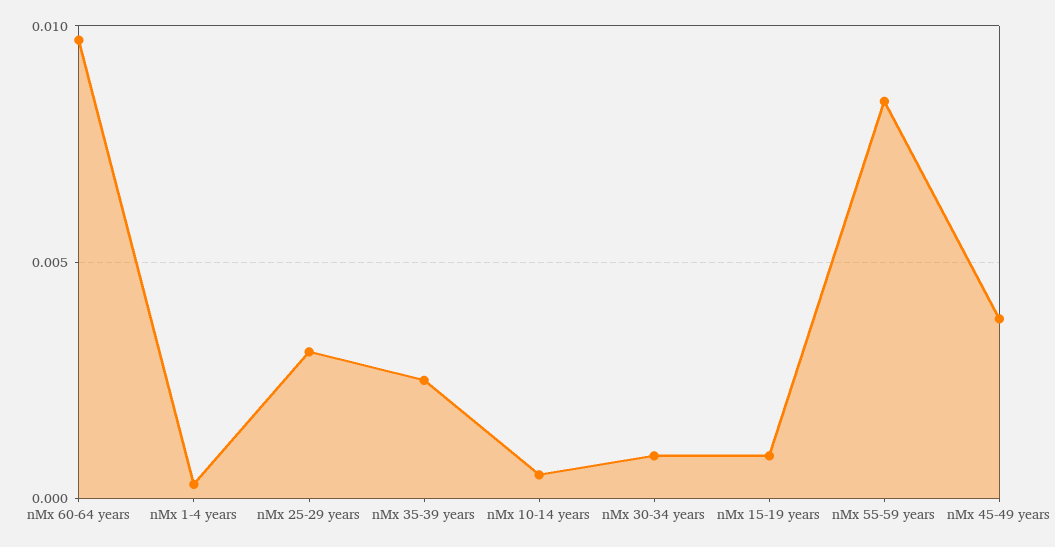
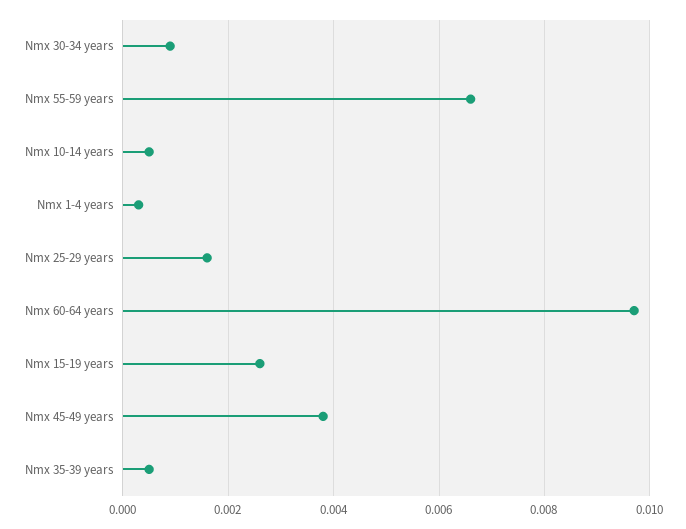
nMx 25-29 years: 0.003 -> 0.0015
nMx 35-39 years: 0.0025 -> 0.0005
nMx 15-19 years: 0.001 -> 0.0025
nMx 55-59 years: 0.0085 -> 0.0065

